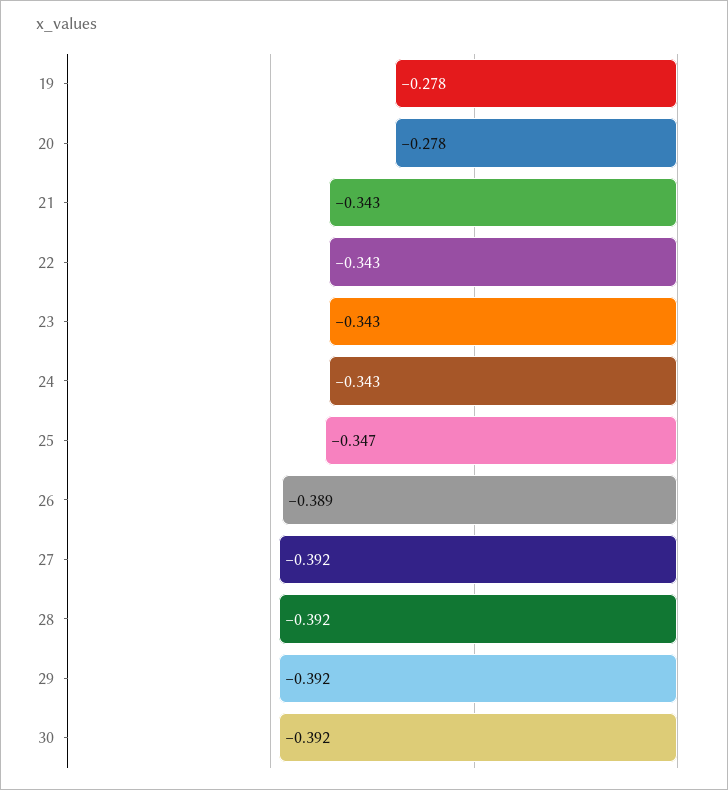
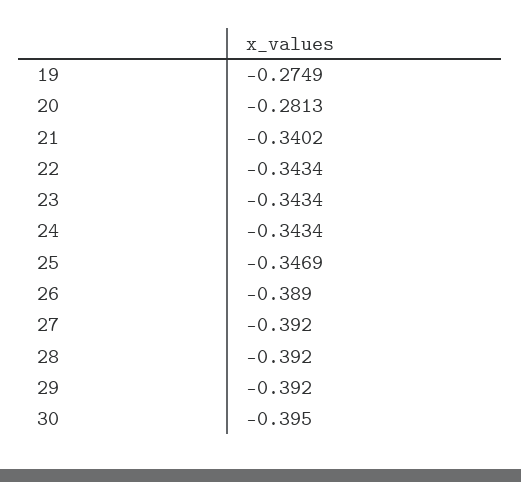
19: -0.278 -> -0.2749
20: -0.278 -> -0.2813
21: -0.343 -> -0.3402
30: -0.392 -> -0.395

